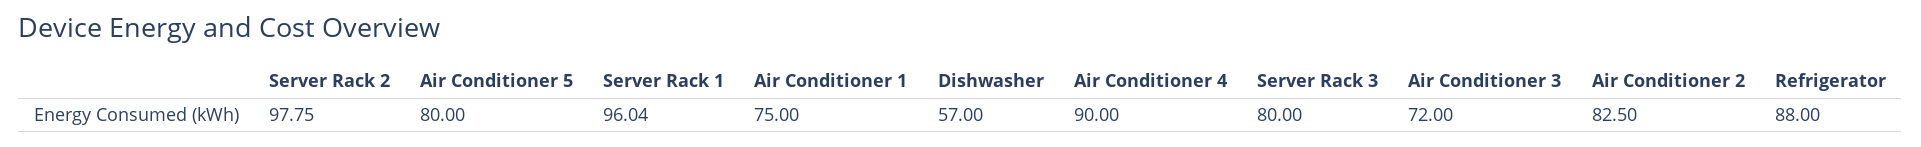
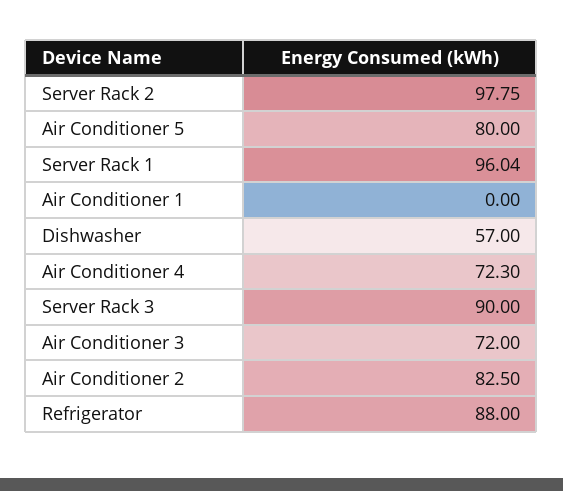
Air Conditioner 1: 75 -> 0
Air Conditioner 4: 90 -> 72.3
Server Rack 3: 80 -> 90

